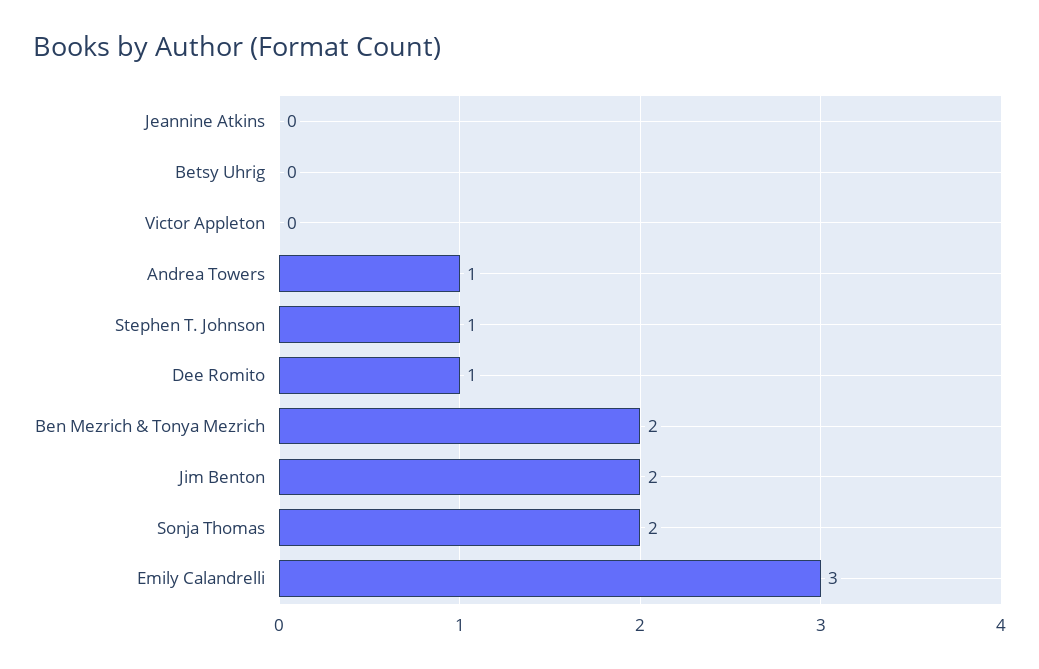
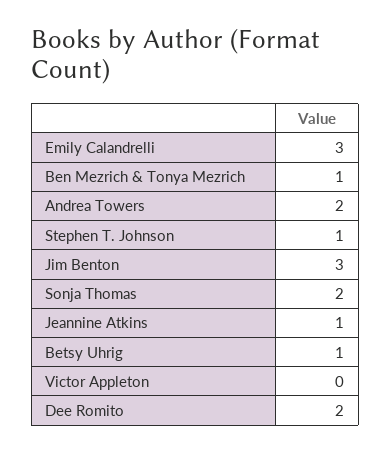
Jeannine Atkins: 0 -> 1
Betsy Uhrig: 0 -> 1
Andrea Towers: 1 -> 2
Dee Romito: 1 -> 2
Ben Mezrich & Tonya Mezrich: 2 -> 1
Jim Benton: 2 -> 3

